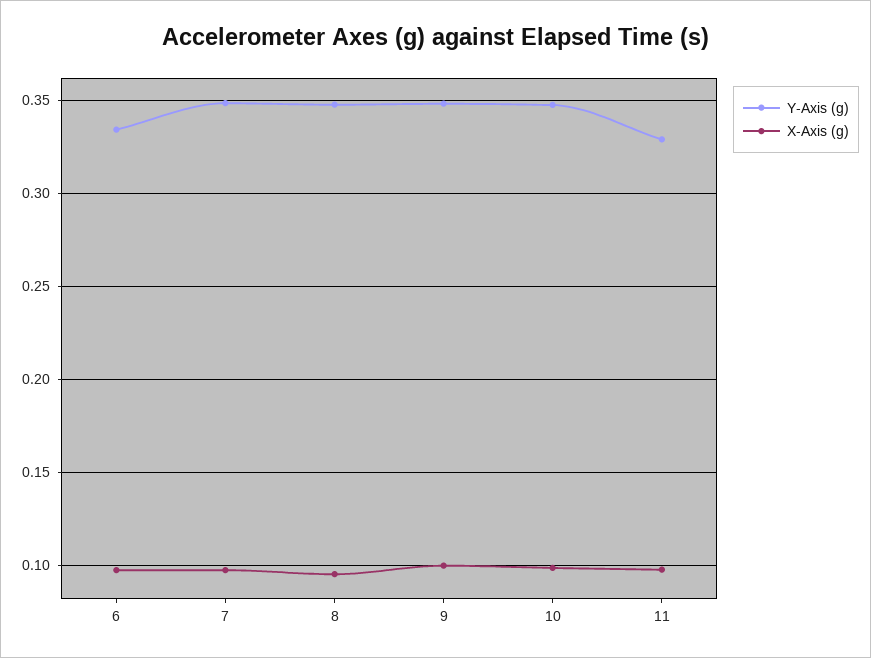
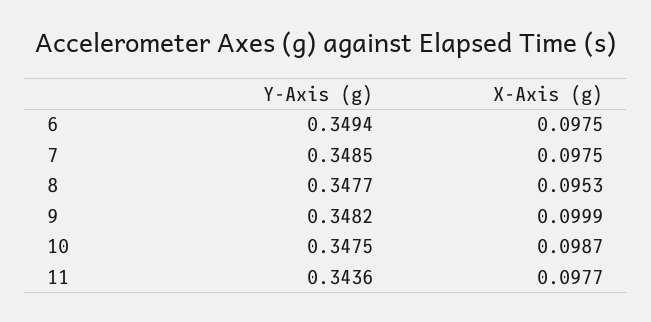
Y-Axis (g), 6: 0.335 -> 0.3494
Y-Axis (g), 11: 0.33 -> 0.3436

